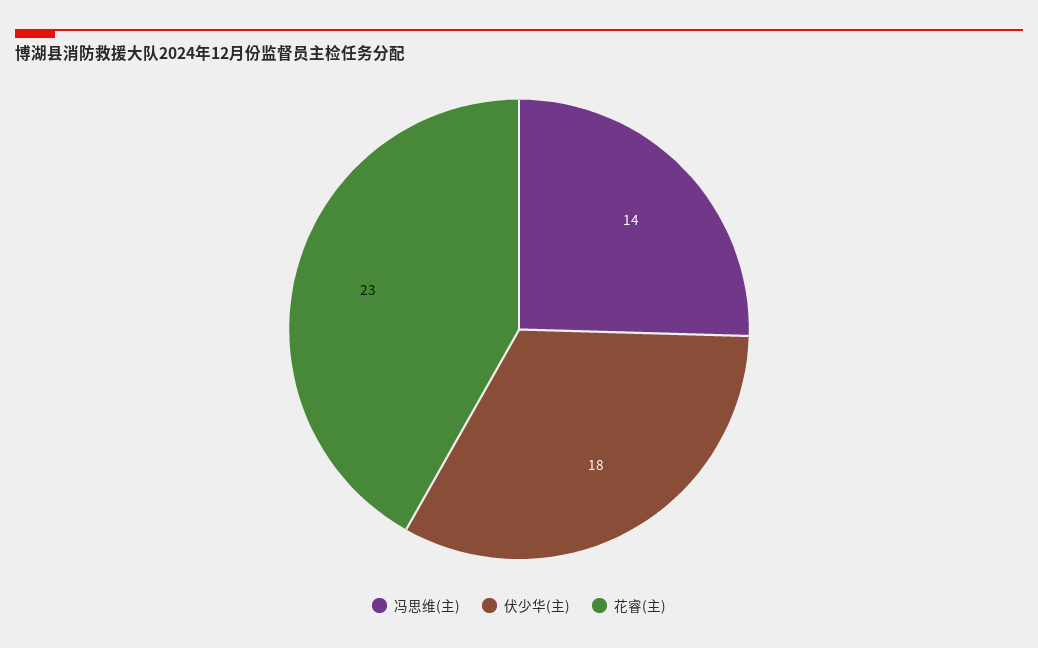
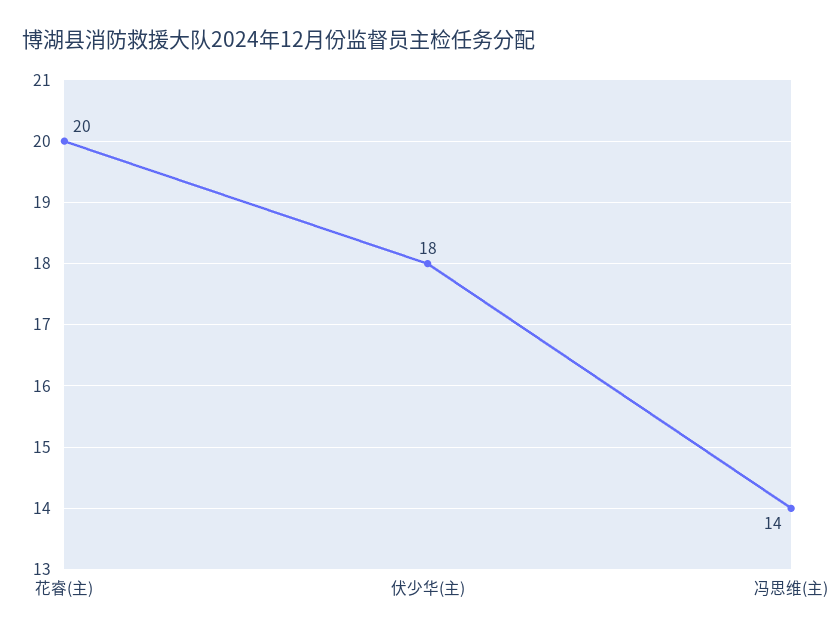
花睿(主): 23 -> 20

